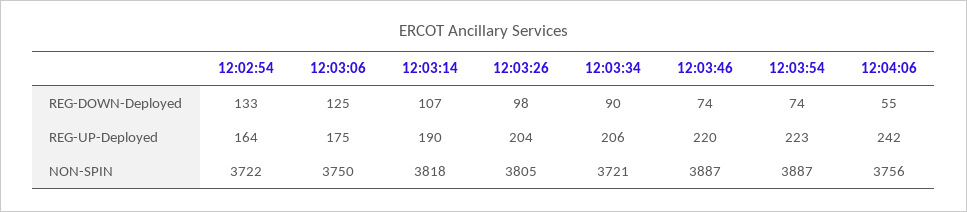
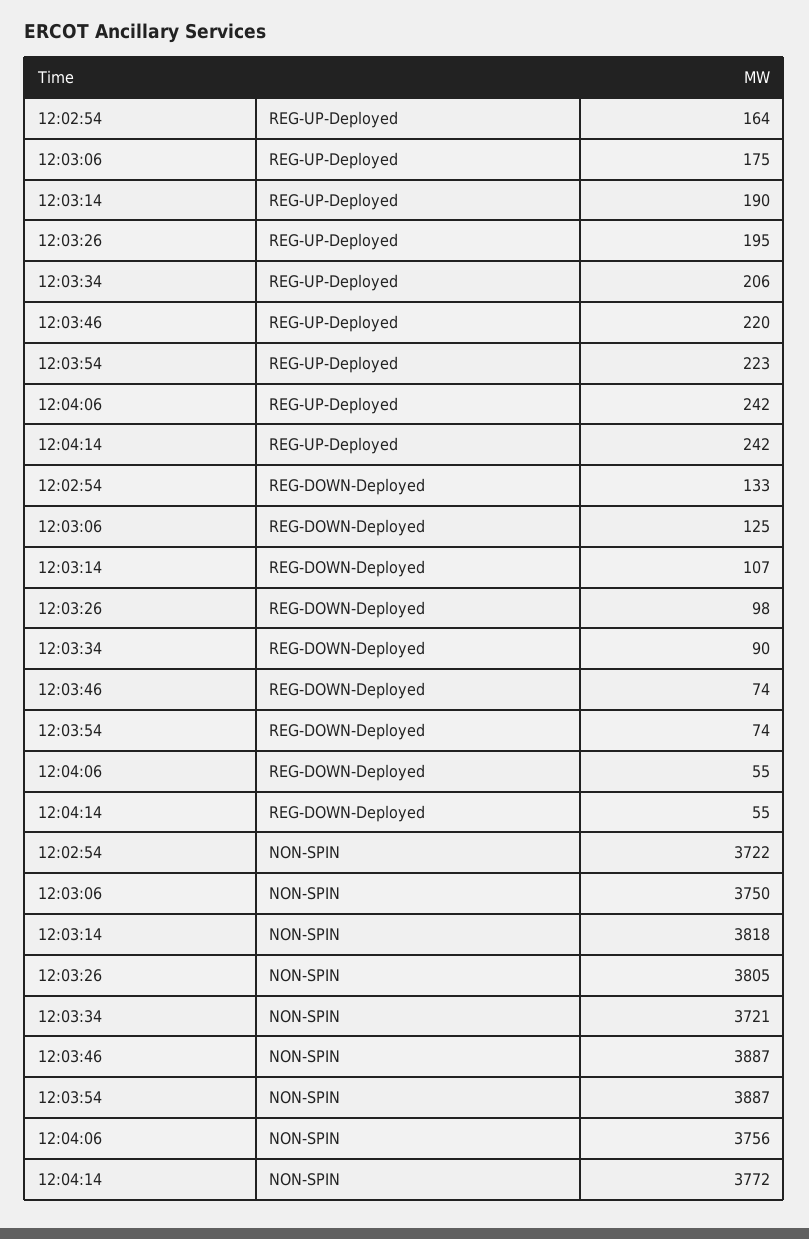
12:03:26, REG-UP-Deployed: 204 -> 195
12:04:14, REG-UP-Deployed: none -> 242
12:04:14, REG-DOWN-Deployed: none -> 55
12:04:14, NON-SPIN: none -> 3772

